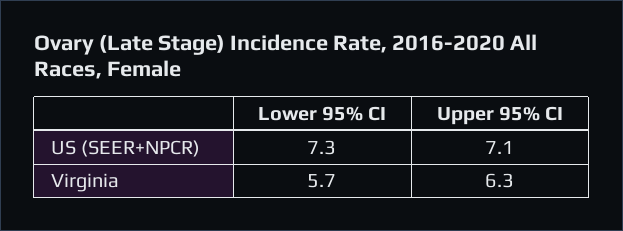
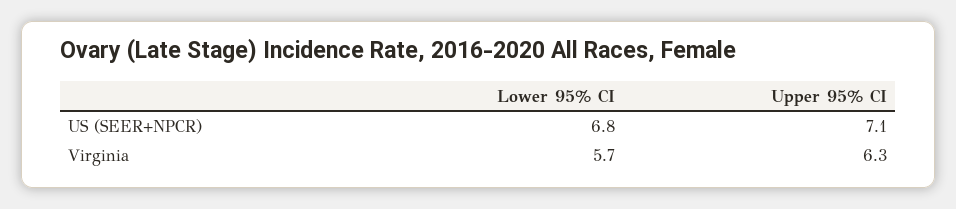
Lower 95% CI, US (SEER+NPCR): 7.3 -> 6.8

